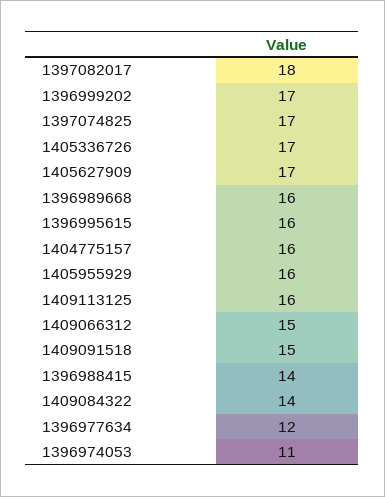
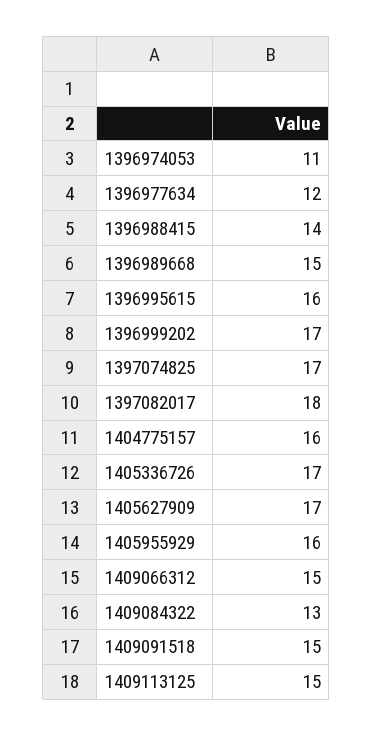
1396989668: 16 -> 15
1409113125: 16 -> 15
1409084322: 14 -> 13

